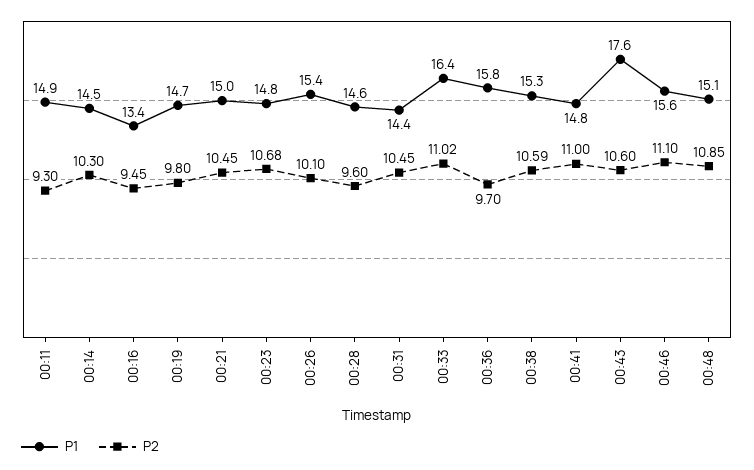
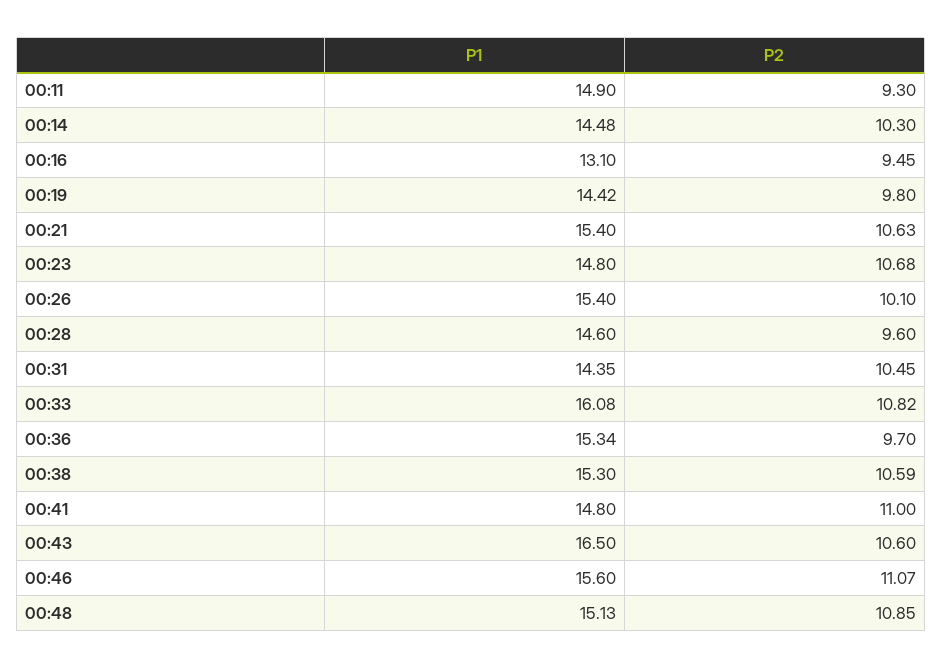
P1, 00:16: 13.4 -> 13.1
P1, 00:19: 14.7 -> 14.42
P1, 00:21: 15 -> 15.4
P2, 00:21: 10.45 -> 10.63
P1, 00:33: 16.4 -> 16.08
P2, 00:33: 11.02 -> 10.82
P1, 00:36: 15.8 -> 15.34
P1, 00:43: 17.6 -> 16.5
P2, 00:46: 11.1 -> 11.07

